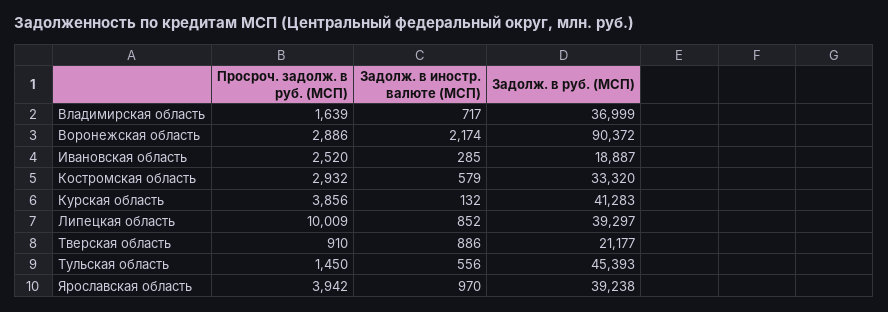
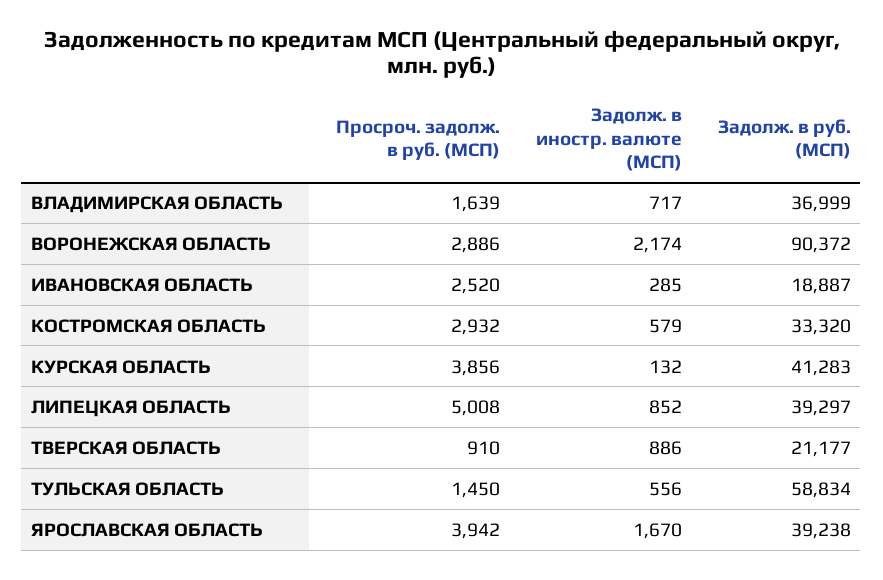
Просроч. задолж. в руб. (МСП), Липецкая область: 10009 -> 5008
Задолж. в руб. (МСП), Тульская область: 45393 -> 58834
Задолж. в иностр. валюте (МСП), Ярославская область: 970 -> 1670

